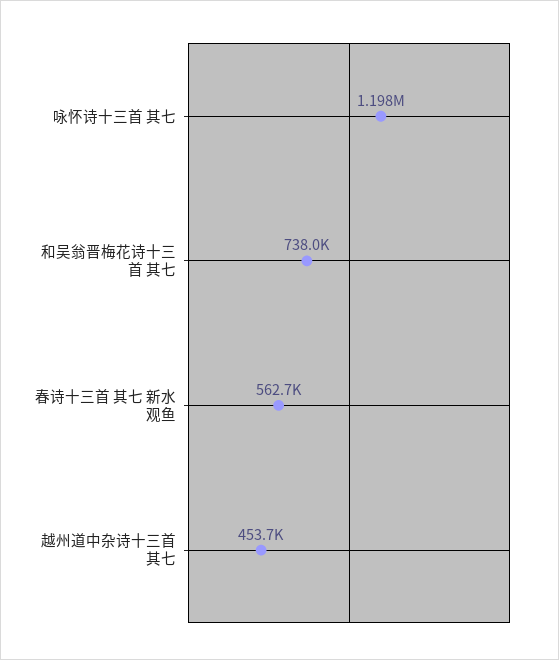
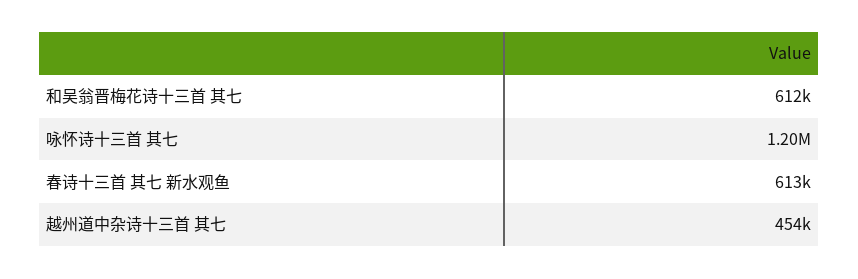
和吴翁晋梅花诗十三首 其七: 738000 -> 612000
春诗十三首 其七 新水观鱼: 562700 -> 613000

